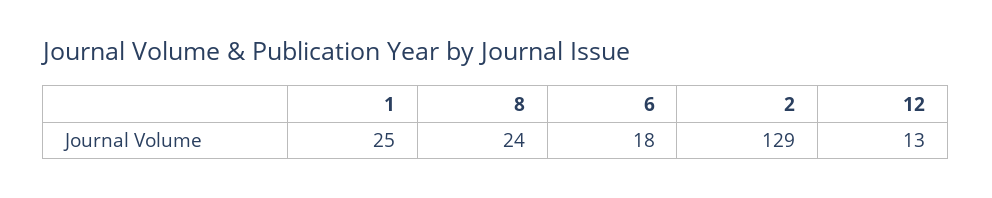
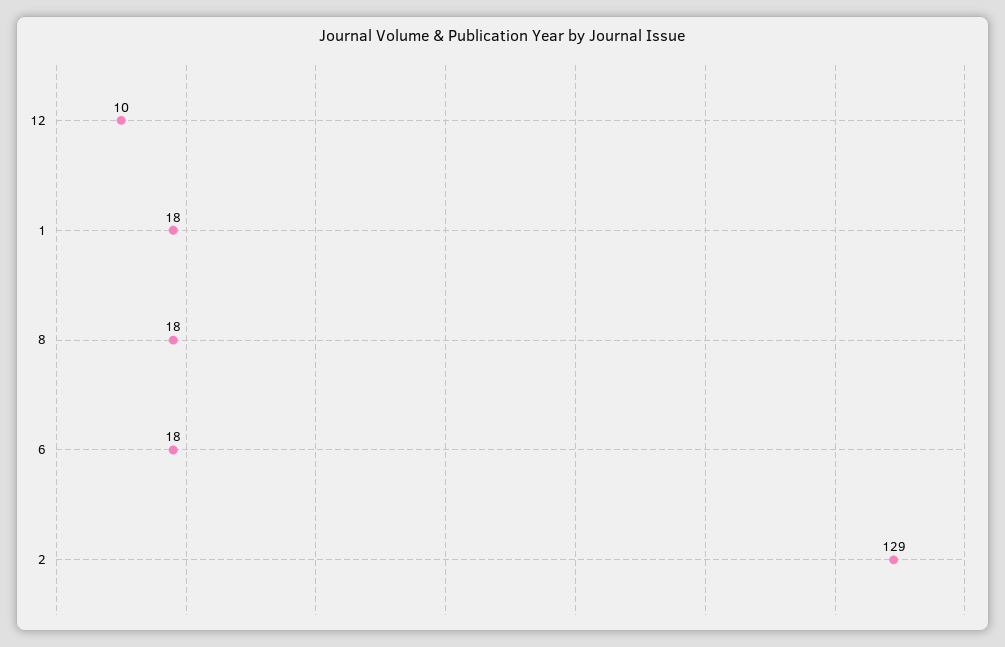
1: 25 -> 18
8: 24 -> 18
12: 13 -> 10

